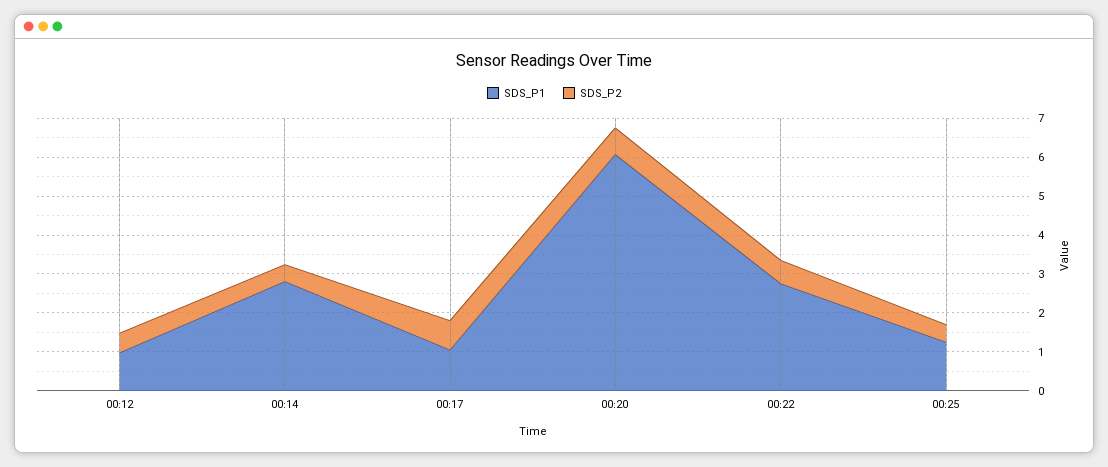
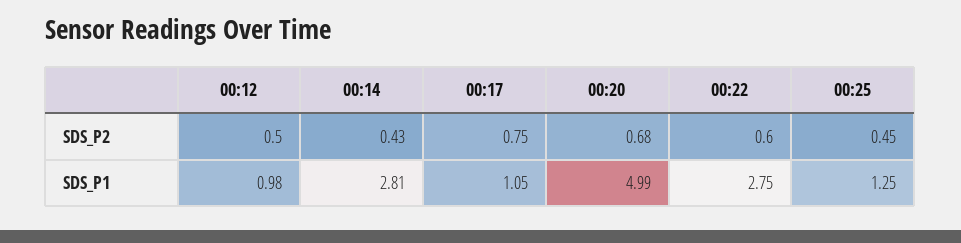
SDS_P1, 00:20: 6 -> 4.99

